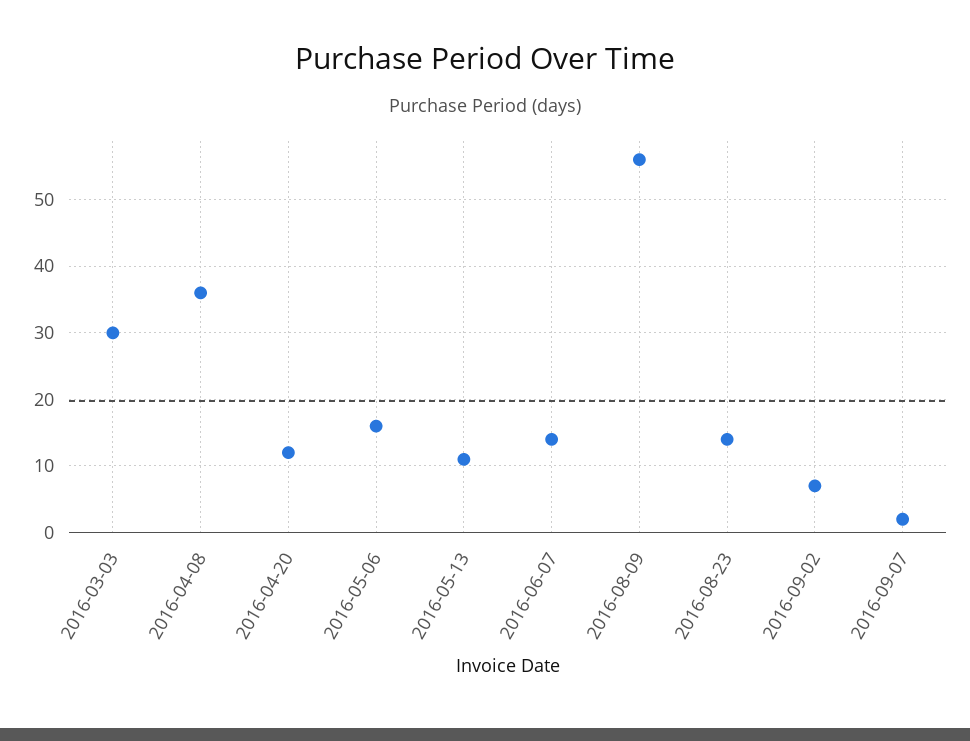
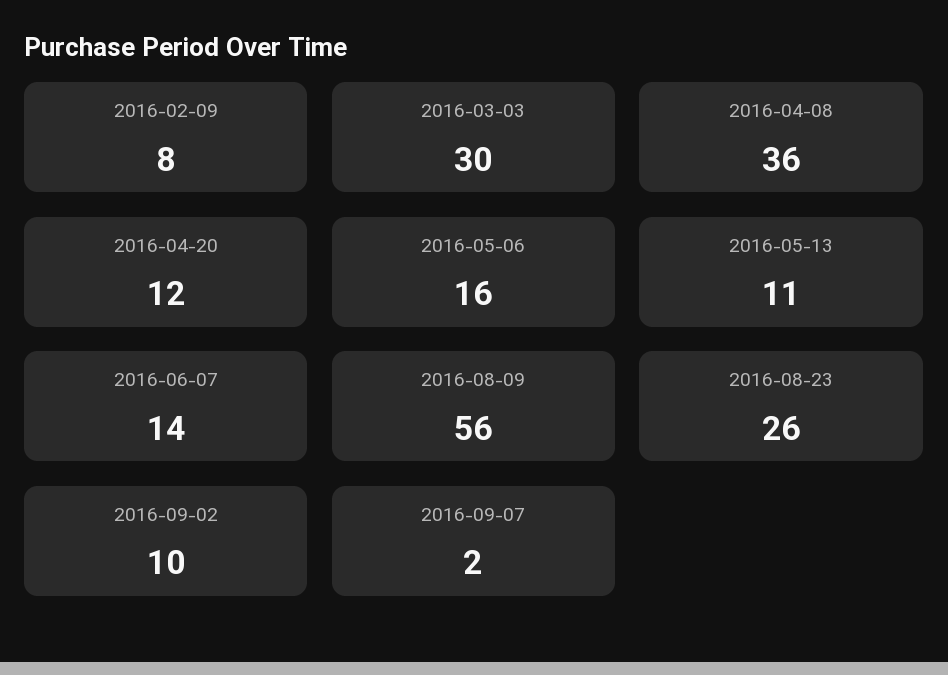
2016-08-23: 14 -> 26
2016-09-02: 7 -> 10
2016-02-09: none -> 8

